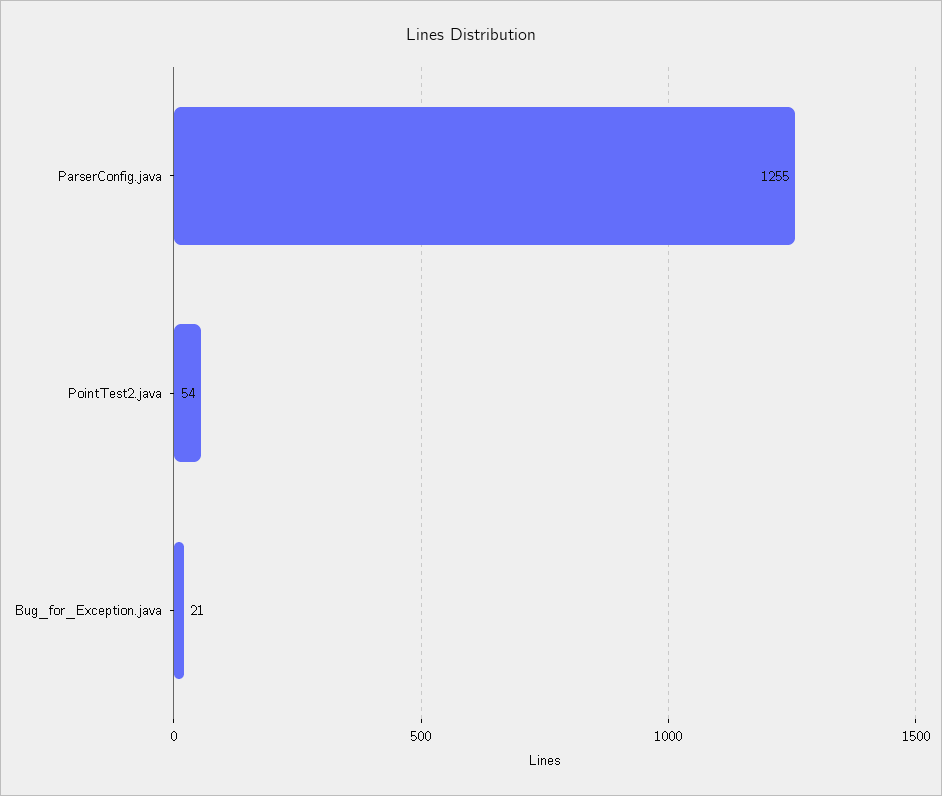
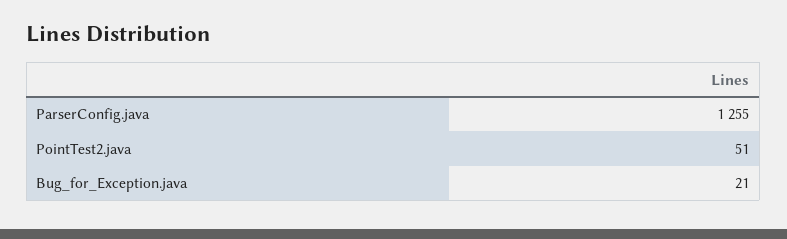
PointTest2.java: 54 -> 51

